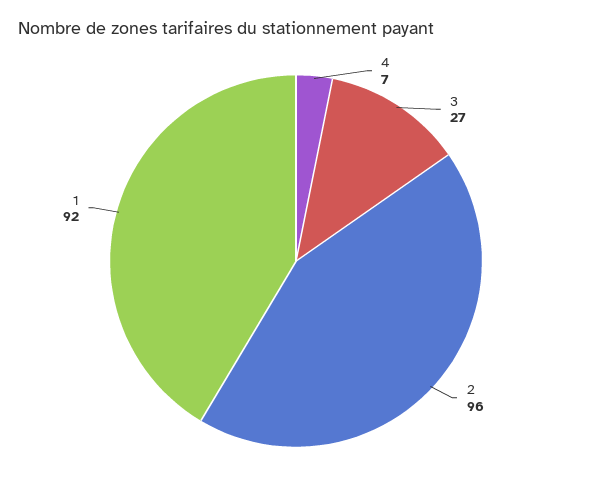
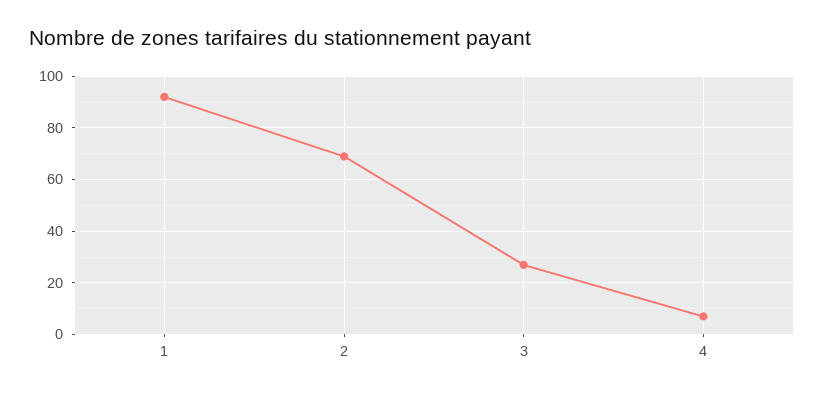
2: 96 -> 70

